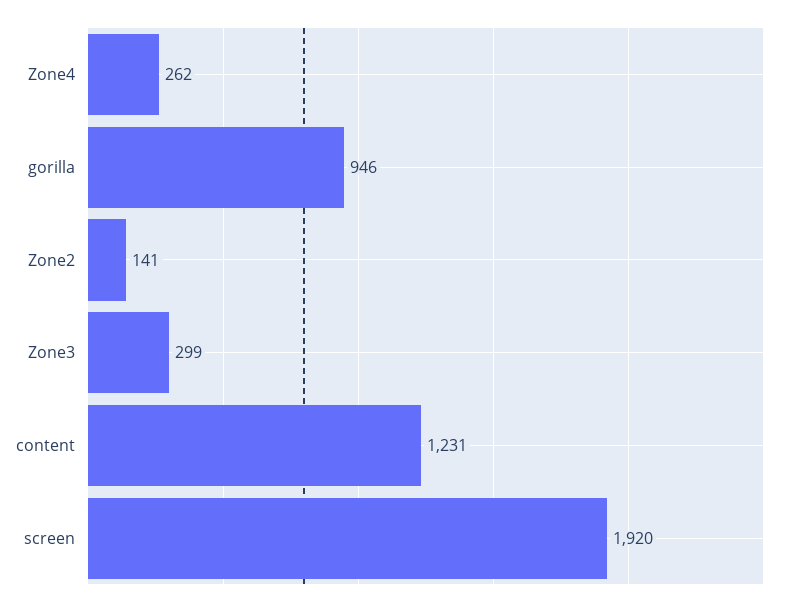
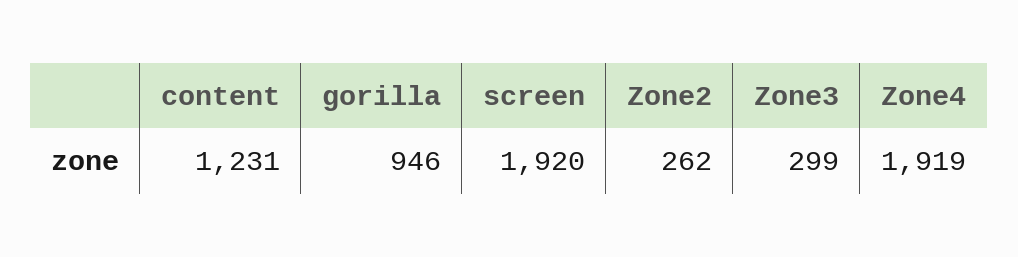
Zone4: 262 -> 1919
Zone2: 141 -> 262

